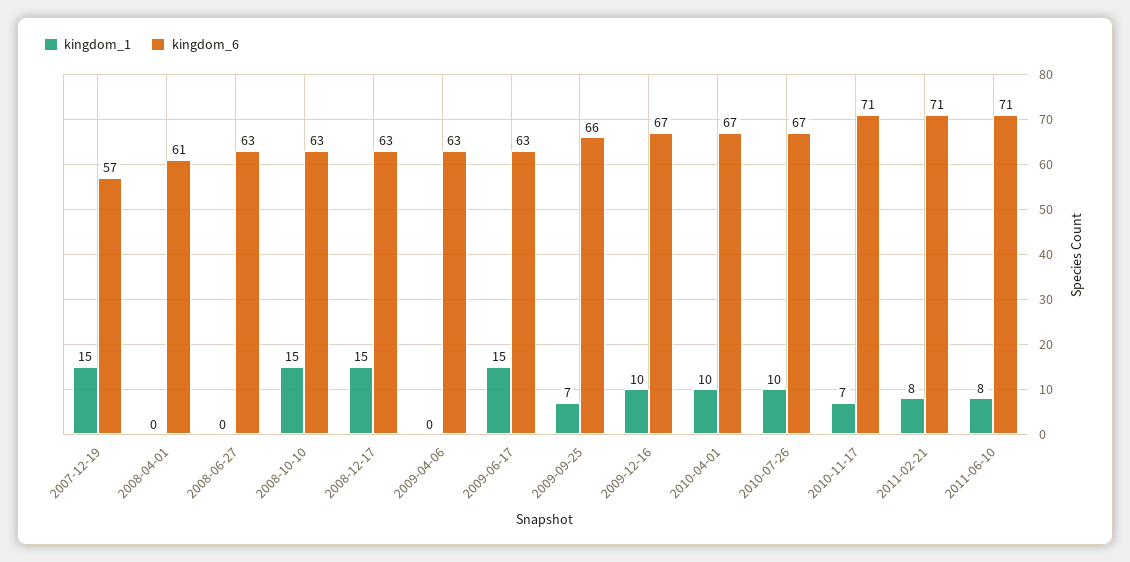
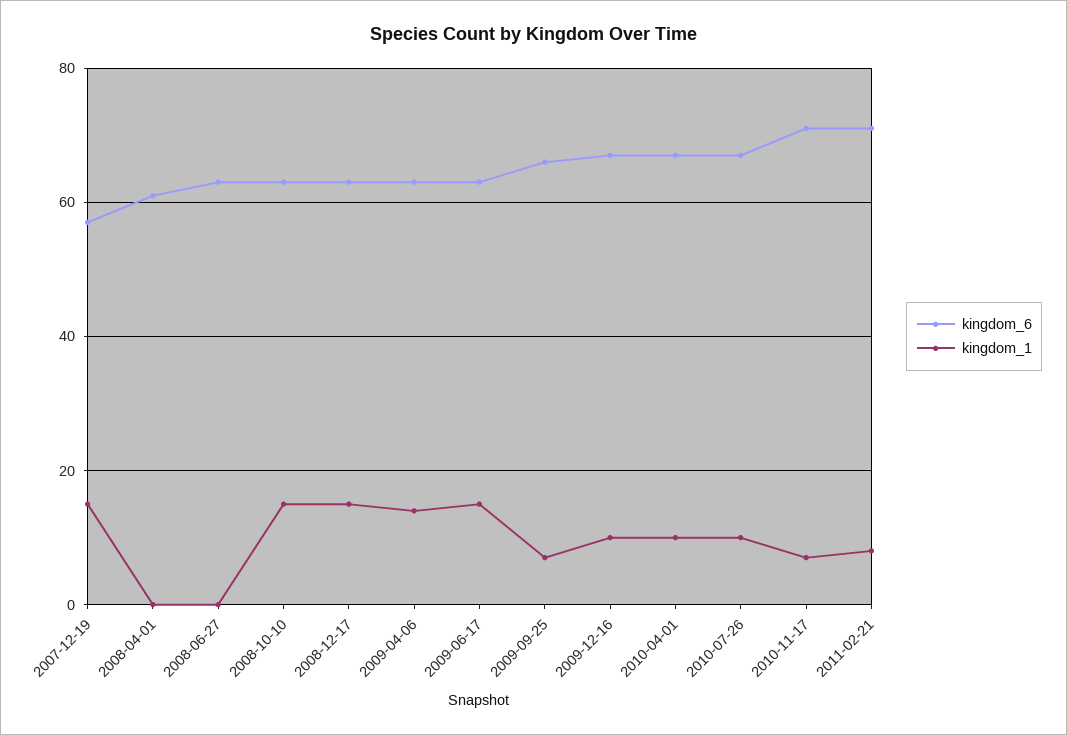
kingdom_1, 2009-04-06: 0 -> 15
kingdom_1, 2011-06-10: 8 -> none
kingdom_6, 2011-06-10: 71 -> none

